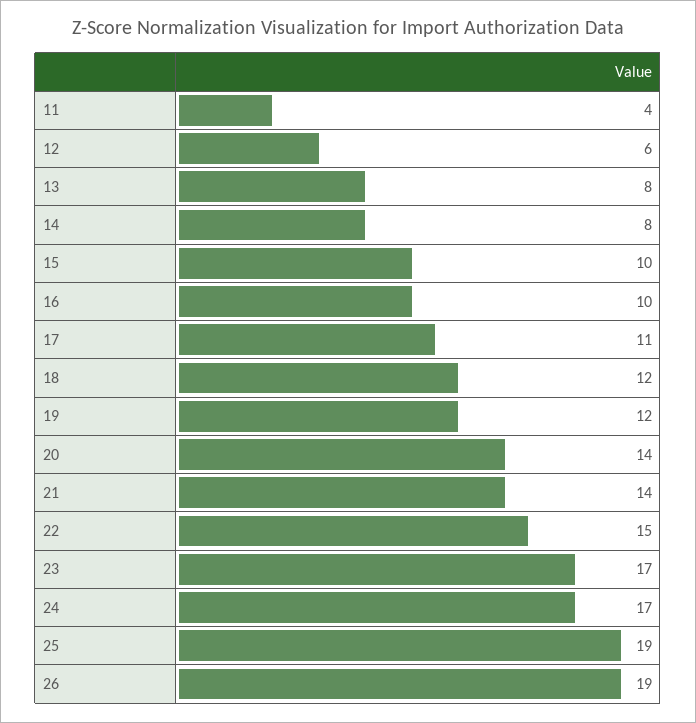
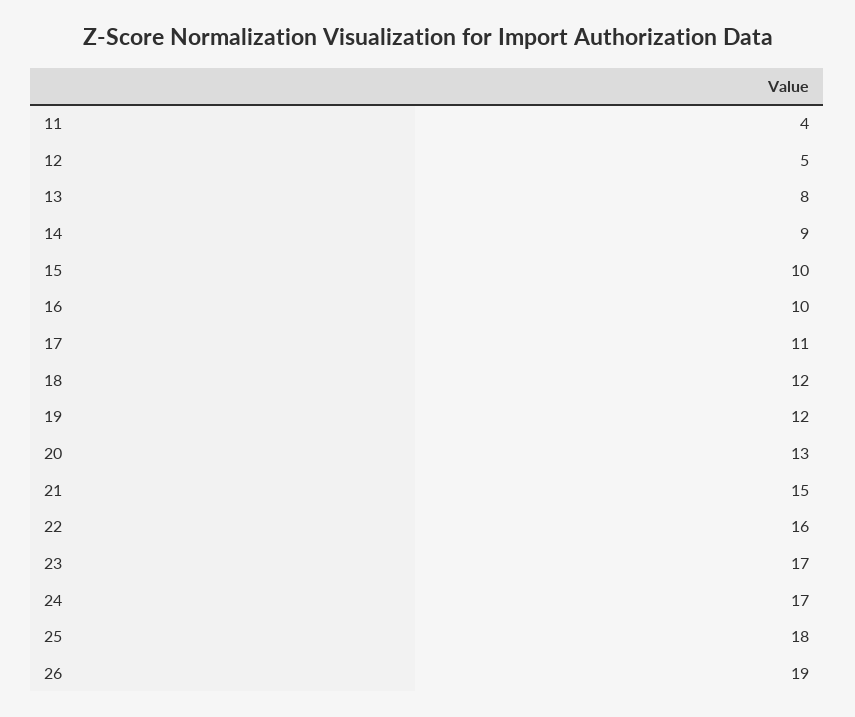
12: 6 -> 5
14: 8 -> 9
20: 14 -> 13
21: 14 -> 15
22: 15 -> 16
25: 19 -> 18

